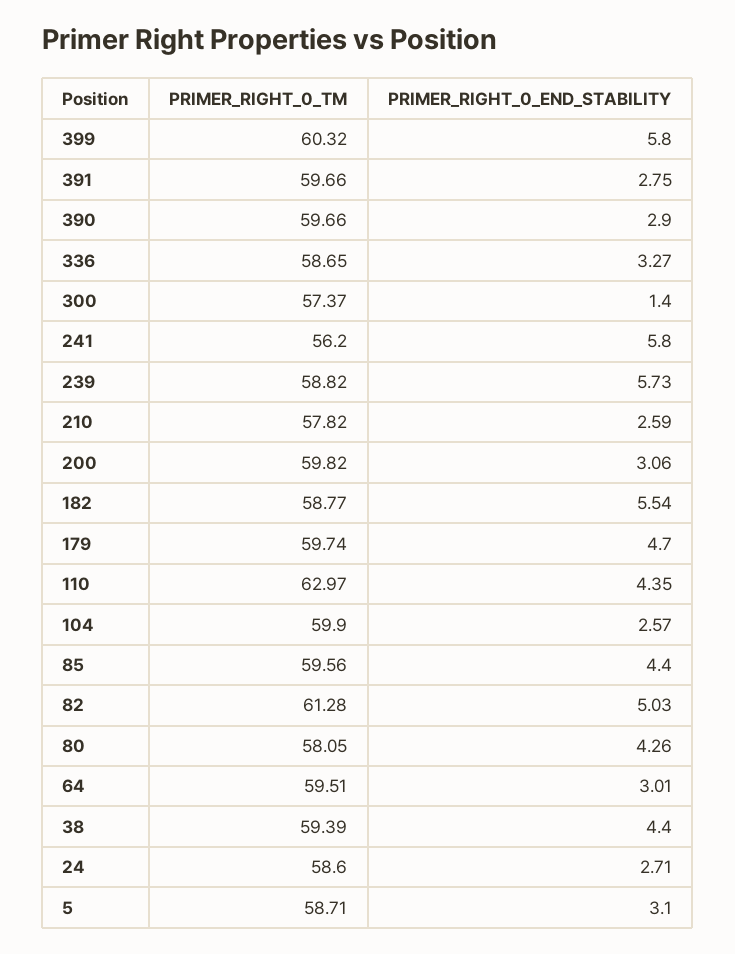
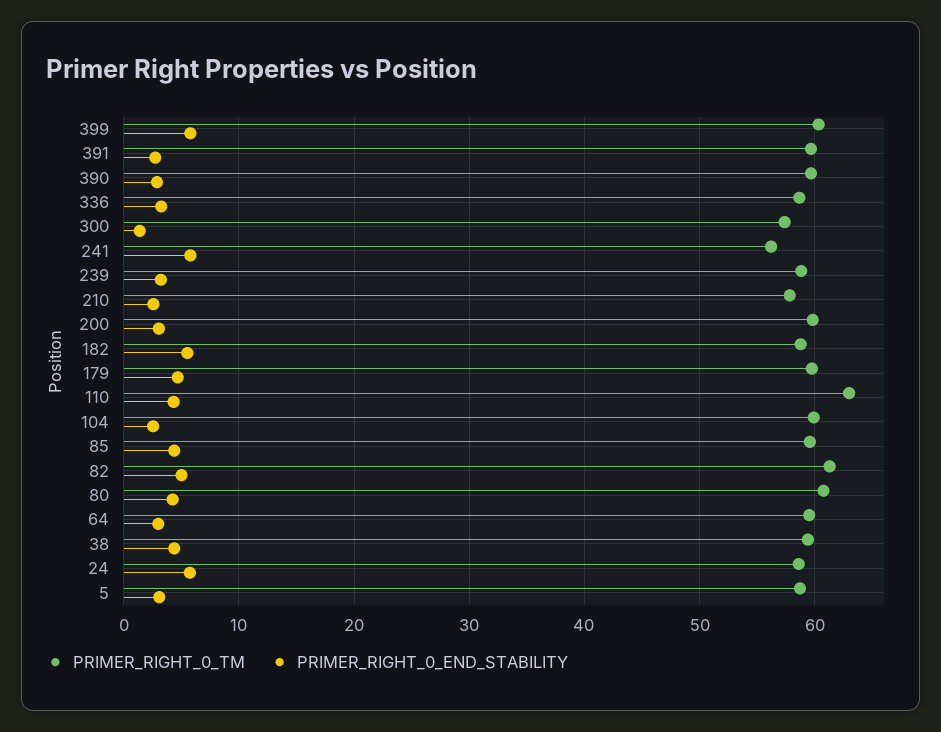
PRIMER_RIGHT_0_END_STABILITY, 239: 5.73 -> 3
PRIMER_RIGHT_0_TM, 80: 58.05 -> 61
PRIMER_RIGHT_0_END_STABILITY, 24: 2.71 -> 6

